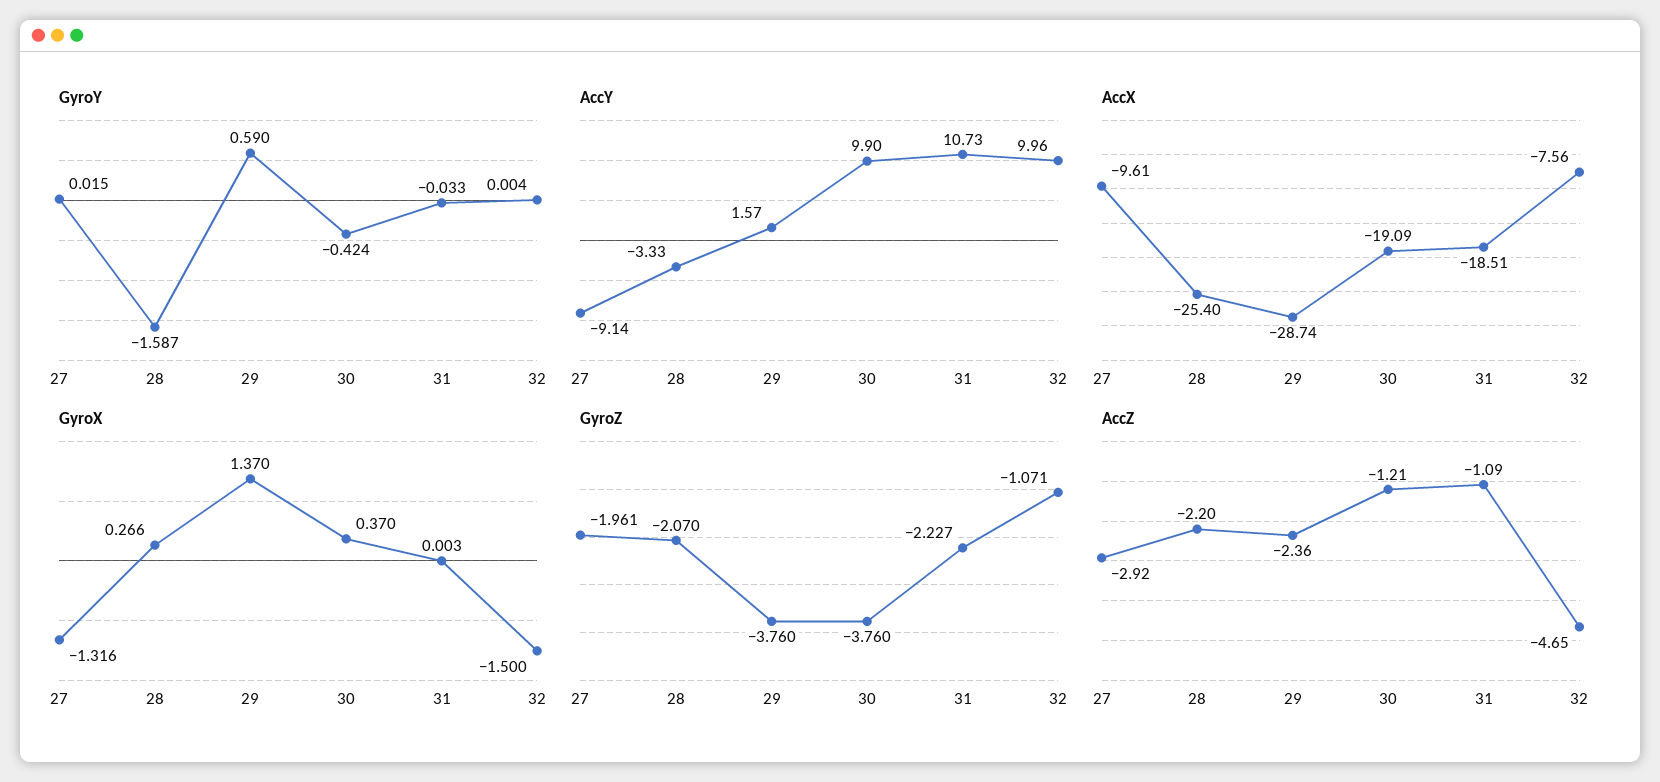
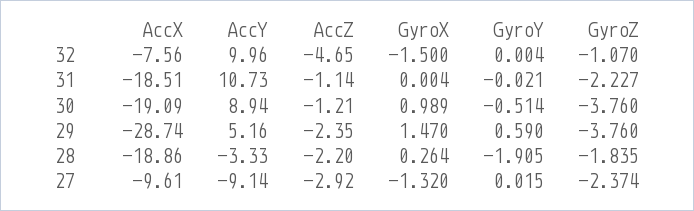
GyroY, 28: -1.587 -> -1.905
GyroY, 30: -0.424 -> -0.514
GyroY, 31: -0.033 -> -0.021
AccY, 29: 1.57 -> 5.16
AccY, 30: 9.9 -> 8.94
AccX, 28: -25.4 -> -18.86
GyroX, 27: -1.316 -> -1.32
GyroX, 28: 0.266 -> 0.264
GyroX, 29: 1.37 -> 1.47
GyroX, 30: 0.37 -> 0.989
GyroX, 31: 0.003 -> 0.004
GyroZ, 27: -1.961 -> -2.374
GyroZ, 28: -2.07 -> -1.835
GyroZ, 32: -1.071 -> -1.07
AccZ, 29: -2.36 -> -2.35
AccZ, 31: -1.09 -> -1.14

